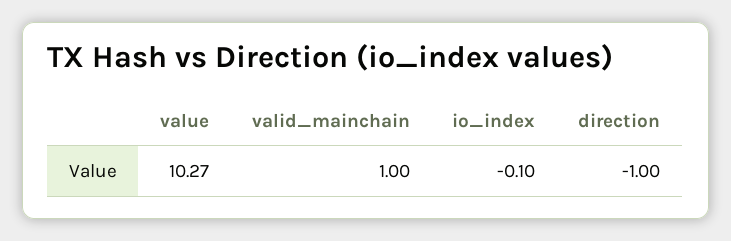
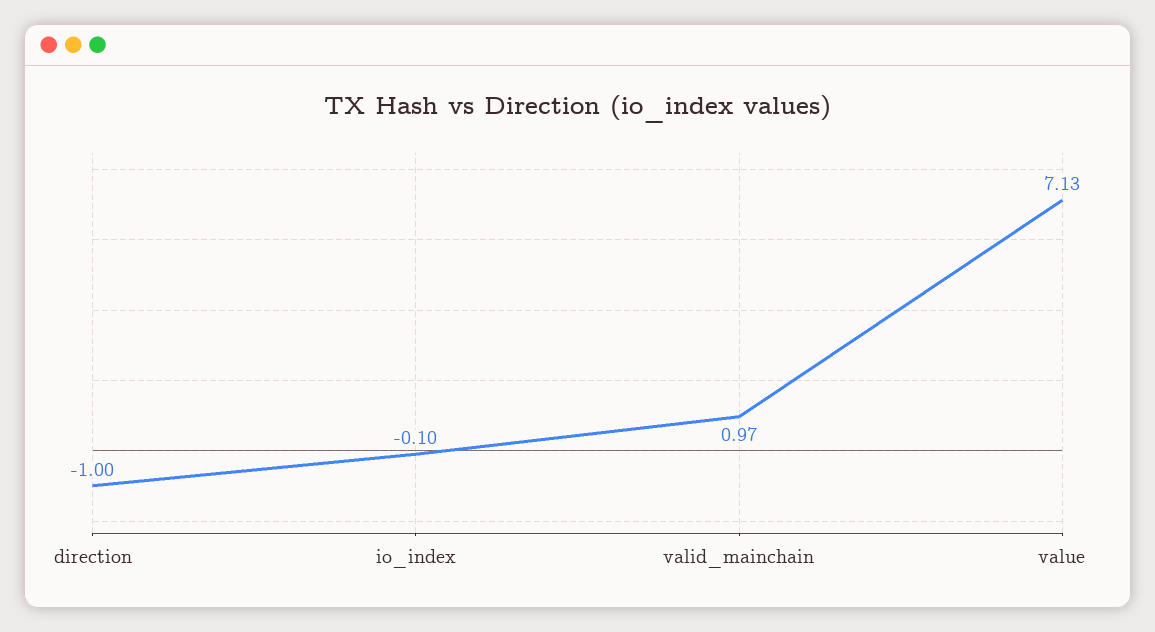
value: 10.27 -> 7.13
valid_mainchain: 1 -> 0.97

